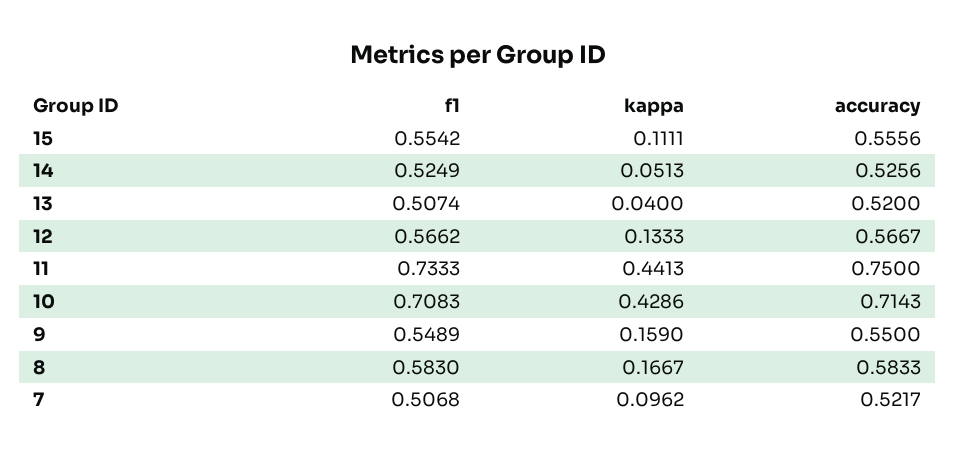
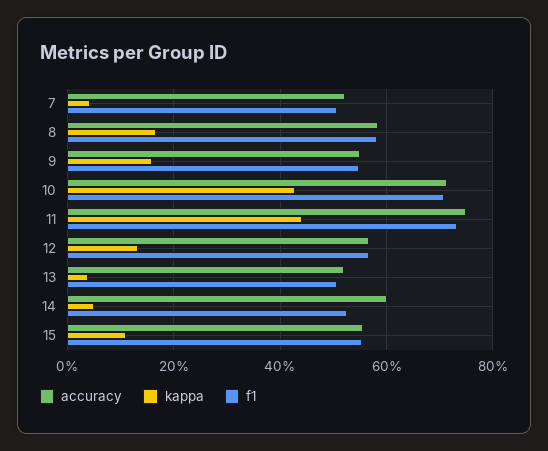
accuracy, 14: 0.5256 -> 0.6
kappa, 7: 0.0962 -> 0.04

